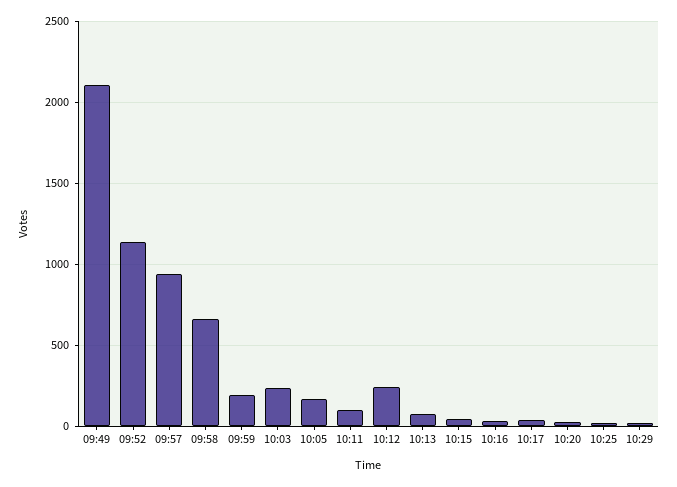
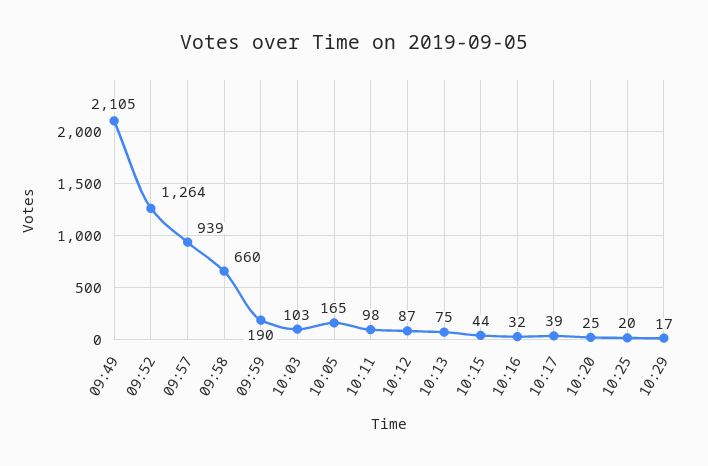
09:52: 1150 -> 1264
10:03: 250 -> 103
10:12: 250 -> 87

